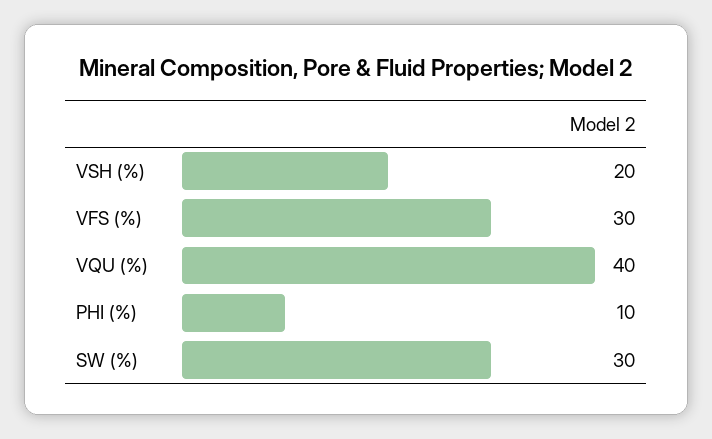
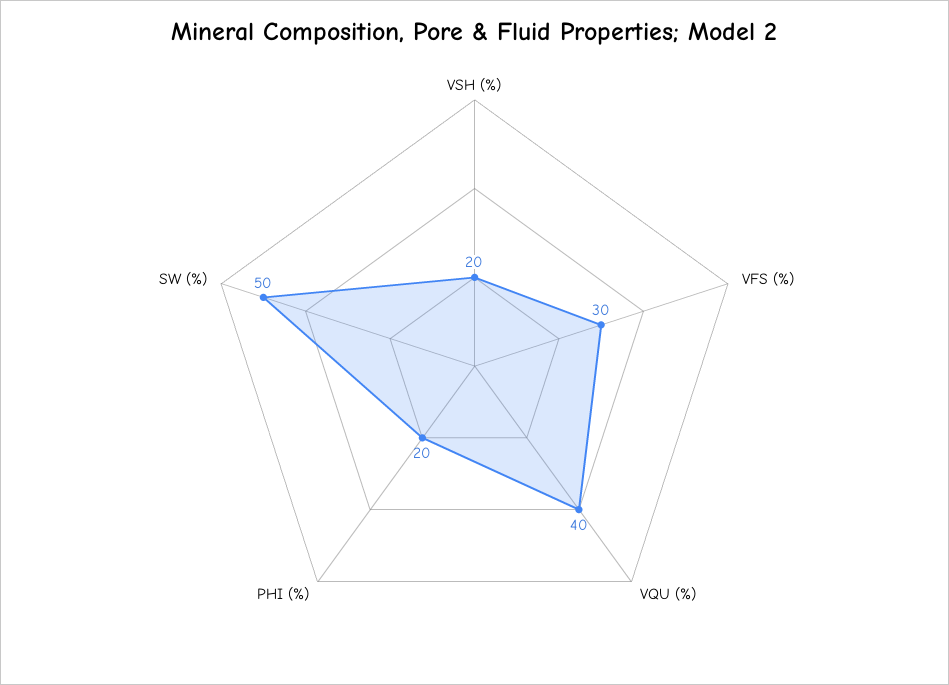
PHI (%): 10 -> 20
SW (%): 30 -> 50

